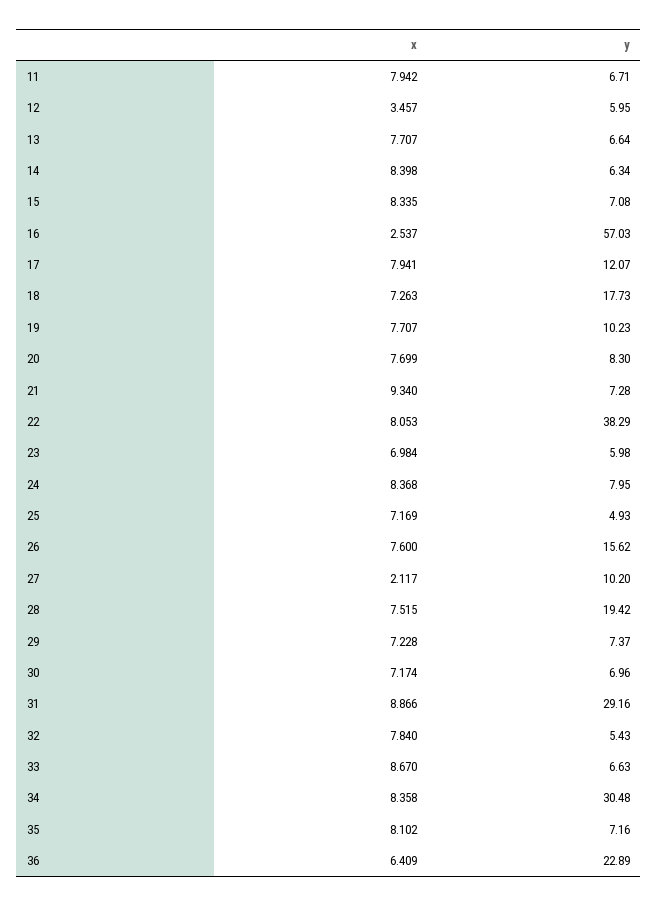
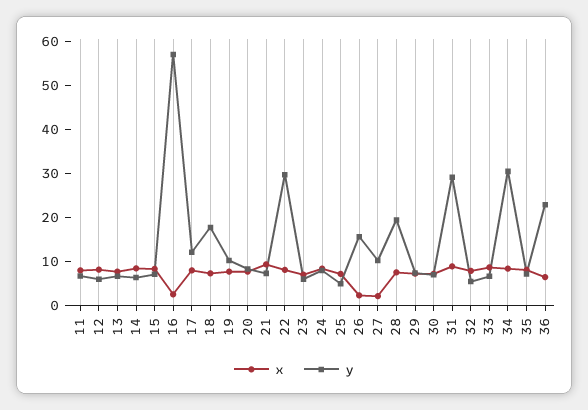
x, 12: 3.457 -> 8
y, 22: 38.29 -> 30
x, 26: 7.6 -> 2

